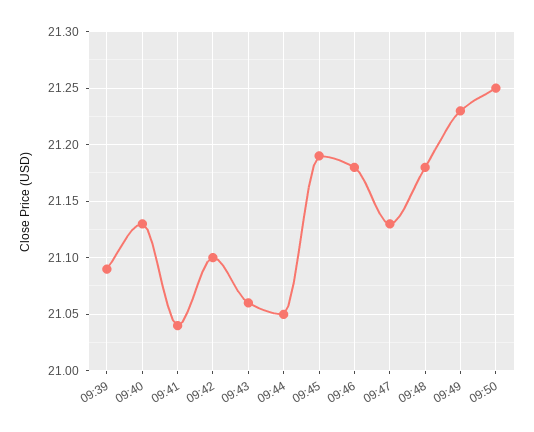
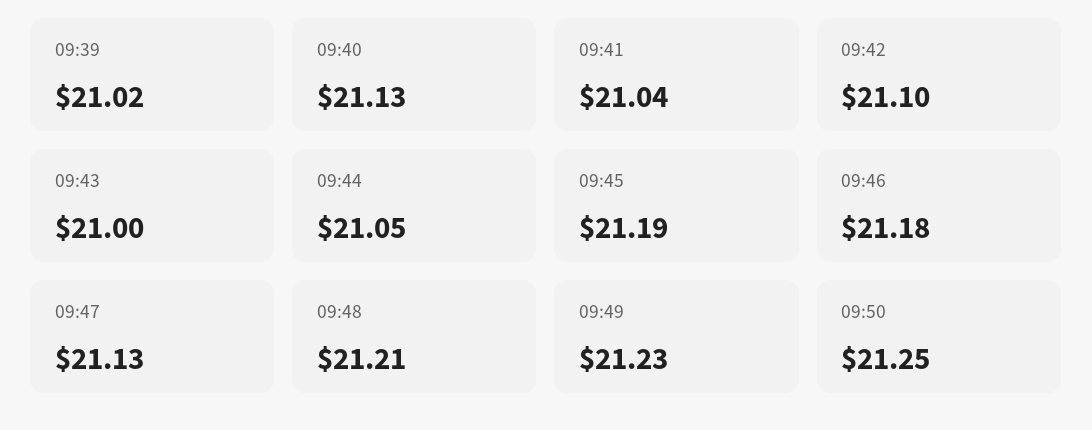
09:39: 21.09 -> 21.02
09:43: 21.06 -> 21
09:48: 21.18 -> 21.21

